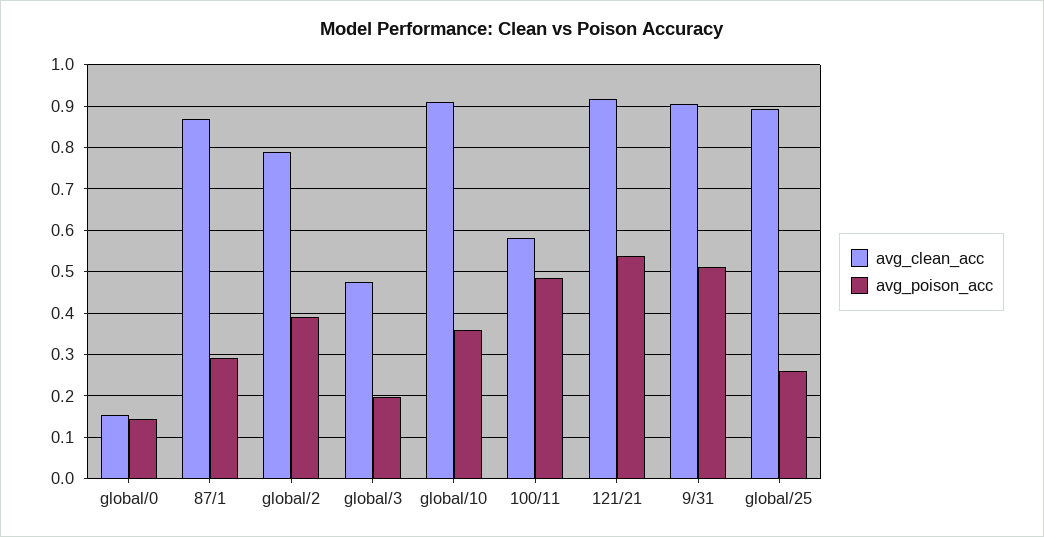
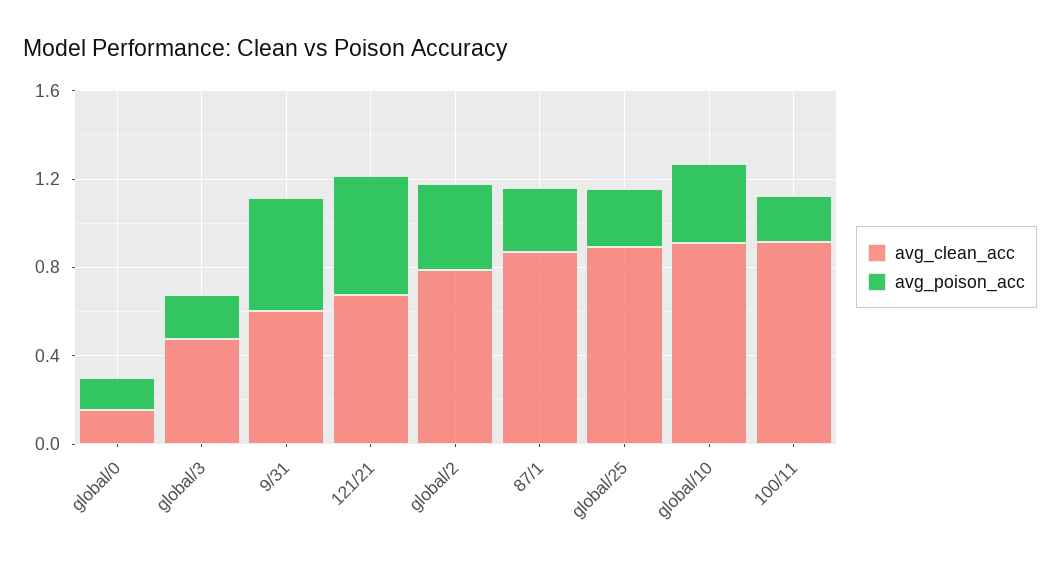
avg_clean_acc, 100/11: 0.58 -> 0.9
avg_poison_acc, 100/11: 0.48 -> 0.2
avg_clean_acc, 121/21: 0.92 -> 0.7
avg_clean_acc, 9/31: 0.9 -> 0.6

